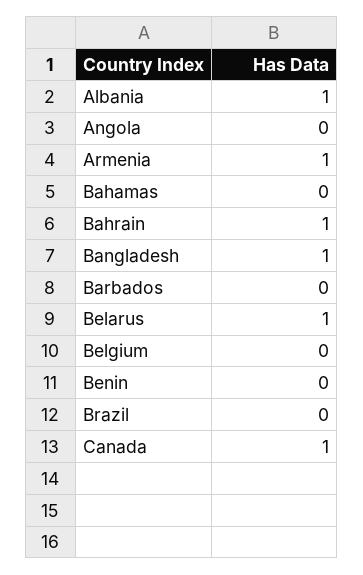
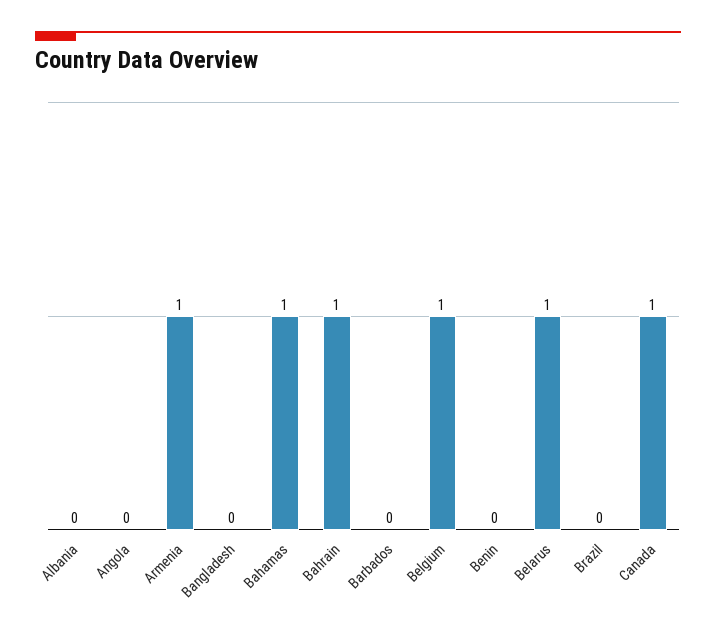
Albania: 1 -> 0
Bahamas: 0 -> 1
Bangladesh: 1 -> 0
Belgium: 0 -> 1

